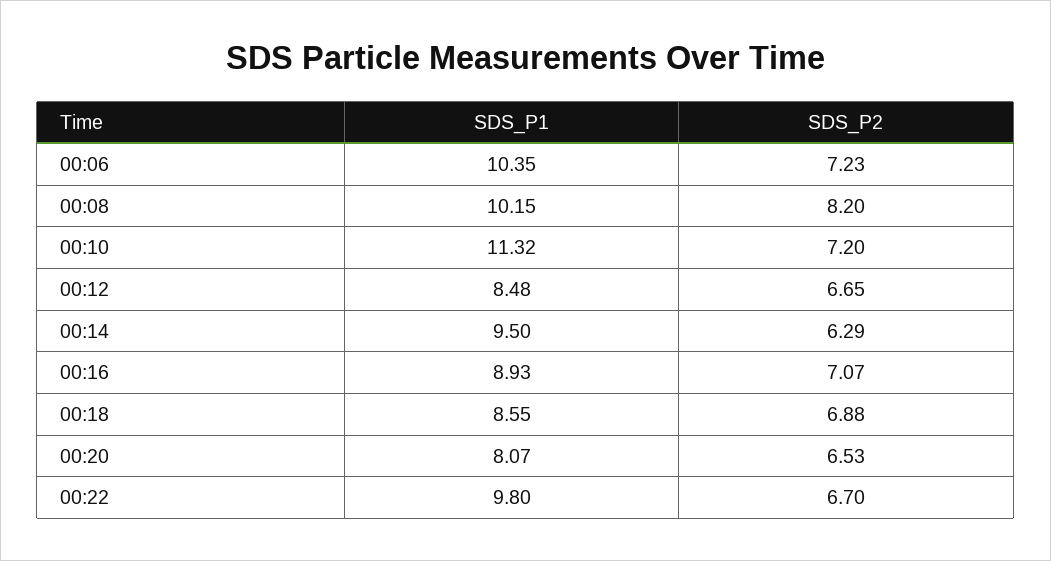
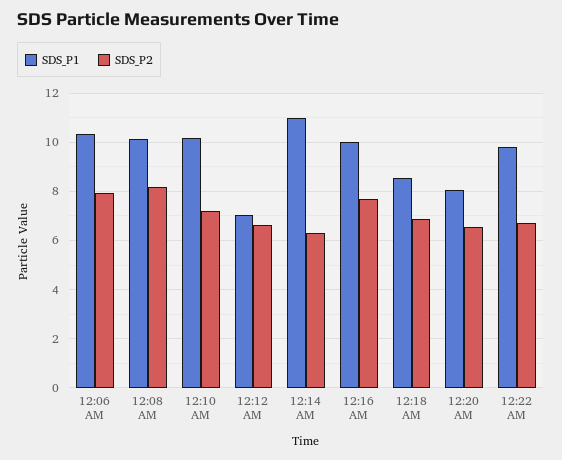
SDS_P2, 00:06: 7.23 -> 8
SDS_P1, 00:10: 11.32 -> 10.25
SDS_P1, 00:12: 8.48 -> 7
SDS_P1, 00:14: 9.5 -> 11
SDS_P1, 00:16: 8.93 -> 10
SDS_P2, 00:16: 7.07 -> 7.75

